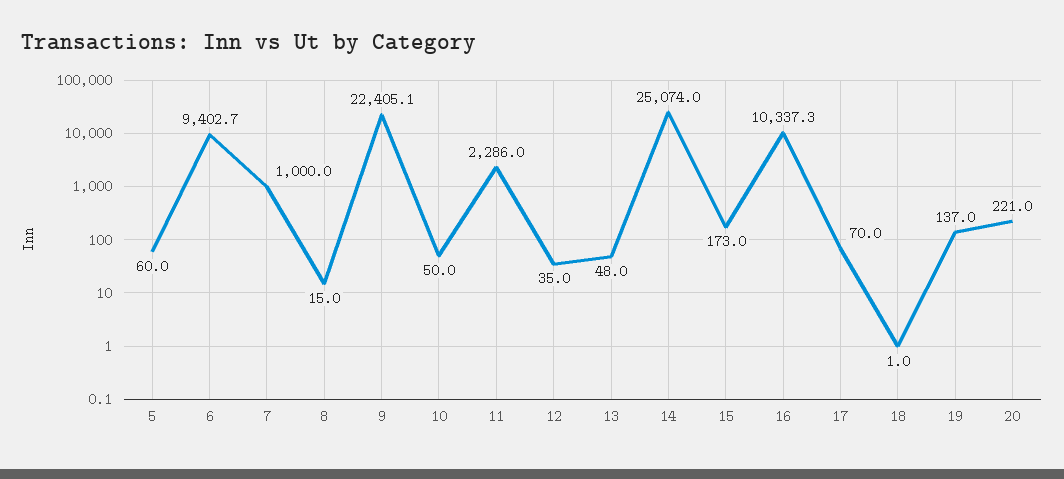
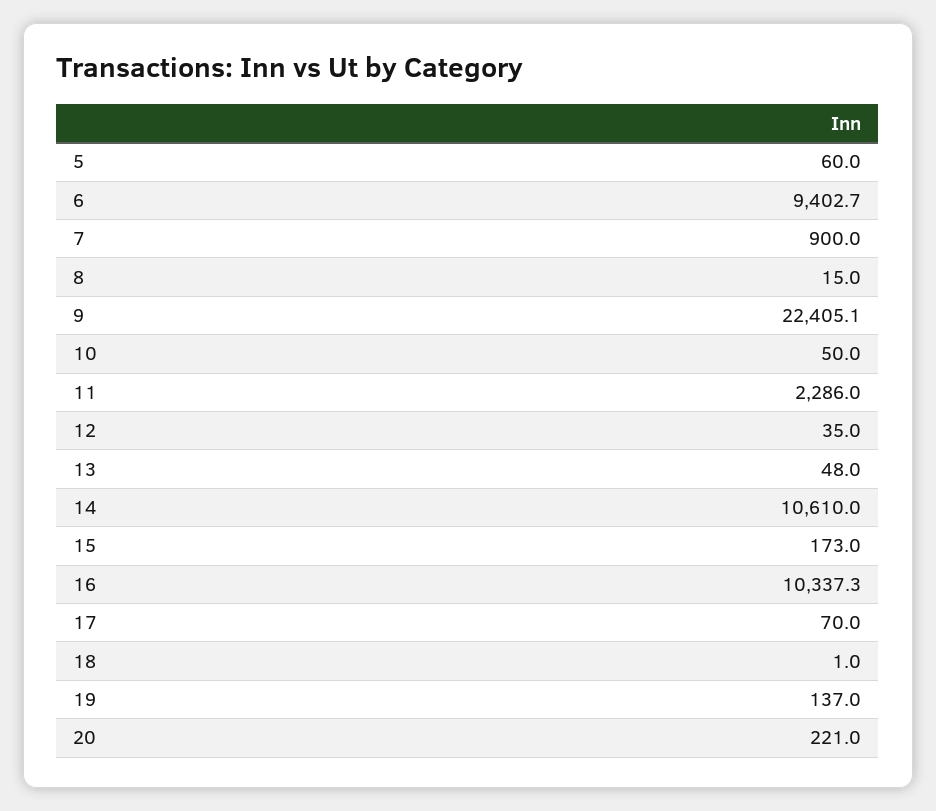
7: 1000 -> 900
14: 25074 -> 10610

